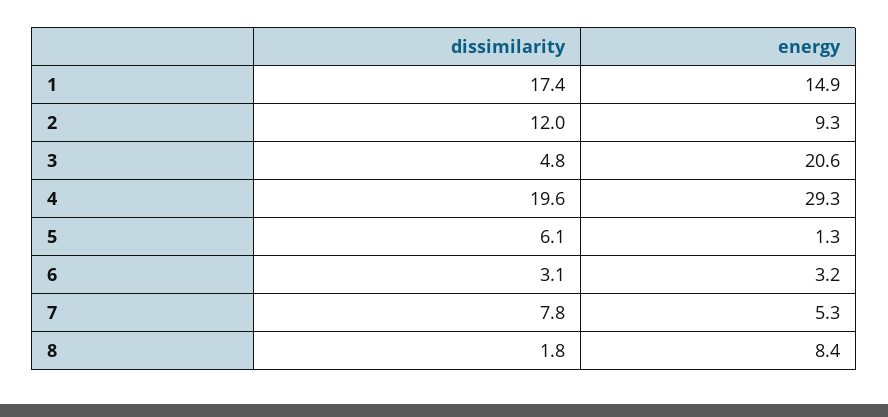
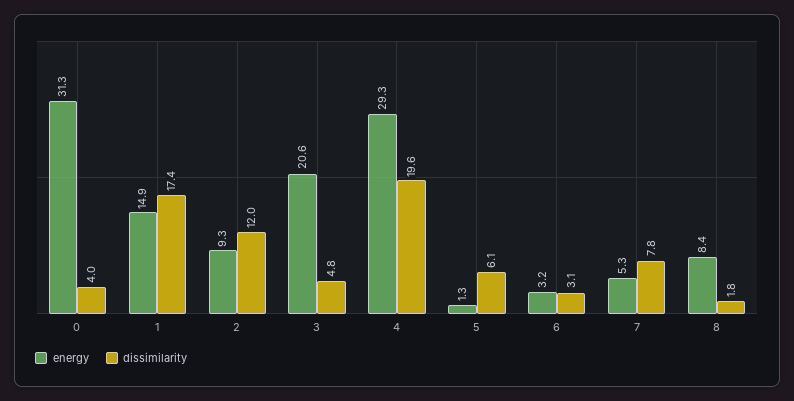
energy, 0: none -> 31.3
dissimilarity, 0: none -> 4

